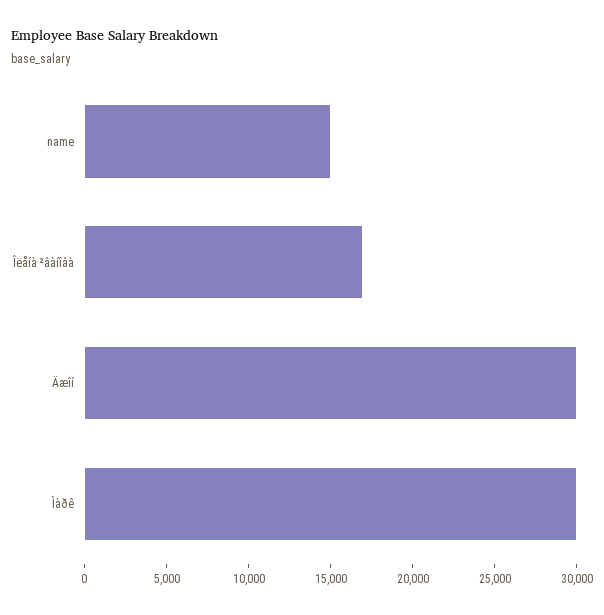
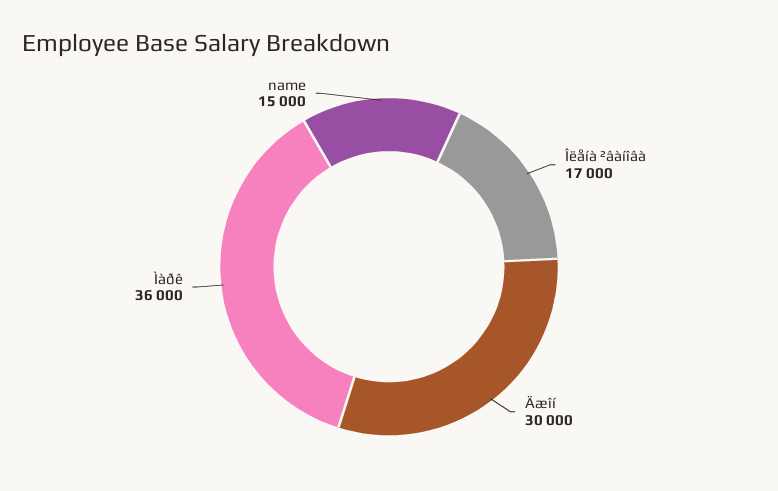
Ìàðê: 30000 -> 36000

